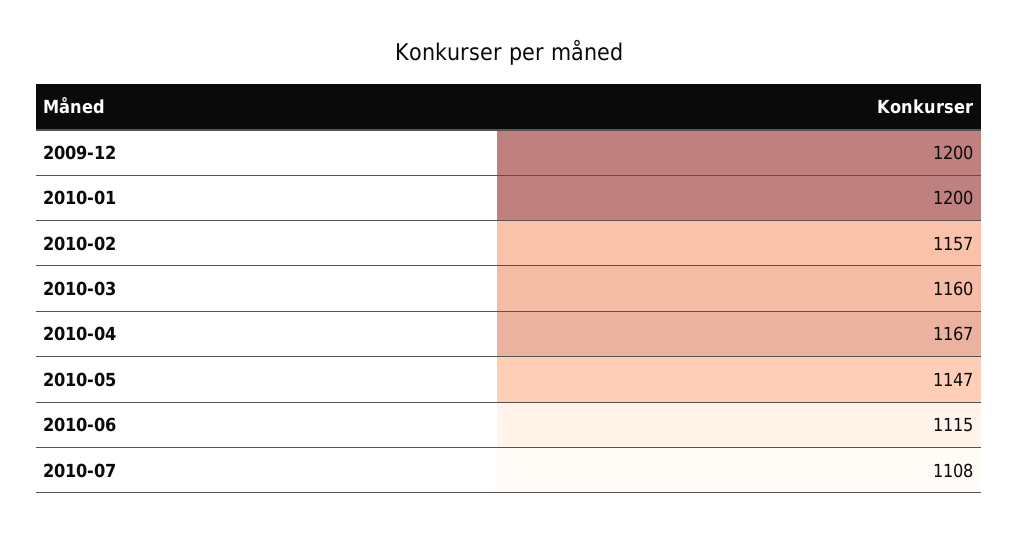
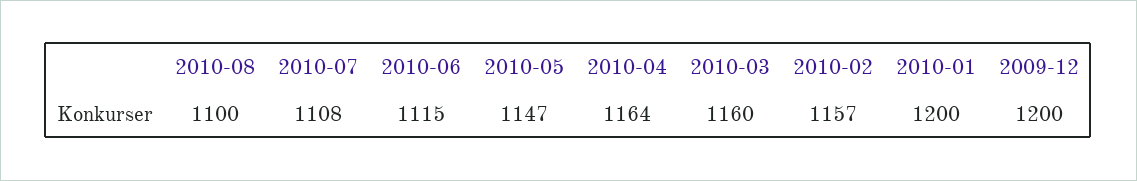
2010-04: 1167 -> 1164
2010-08: none -> 1100

